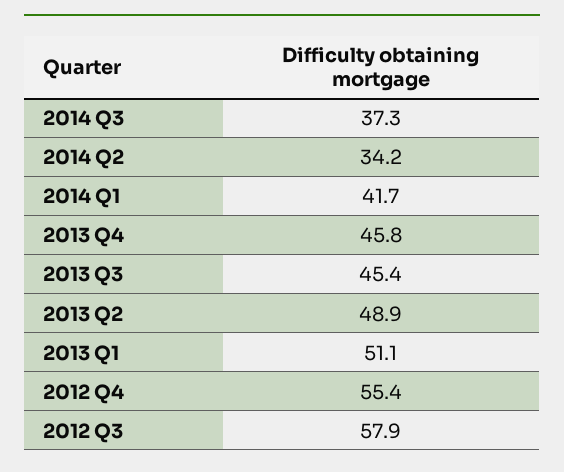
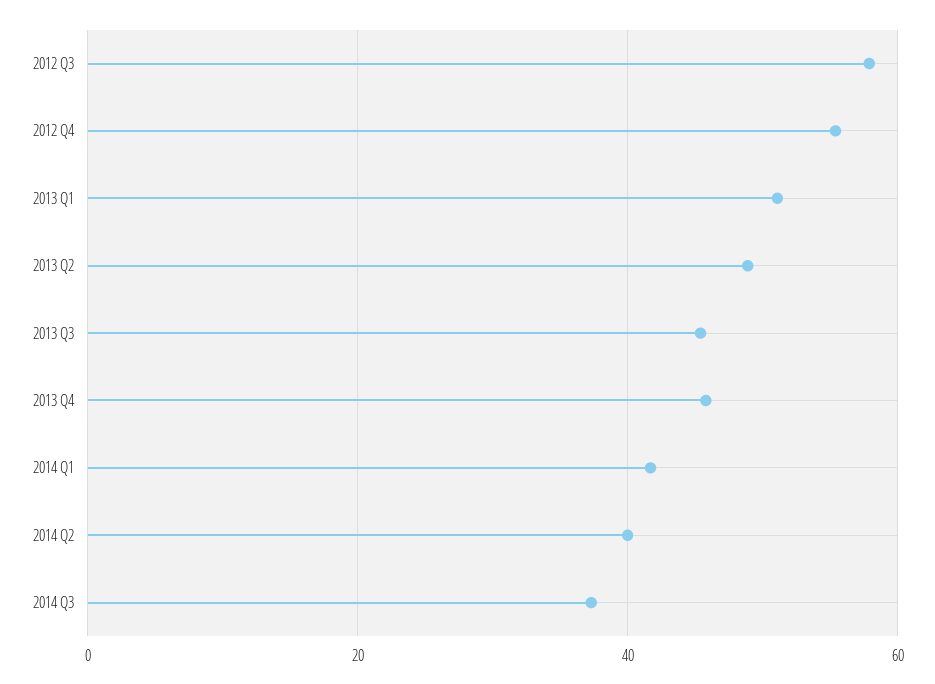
2014 Q2: 34.2 -> 40

